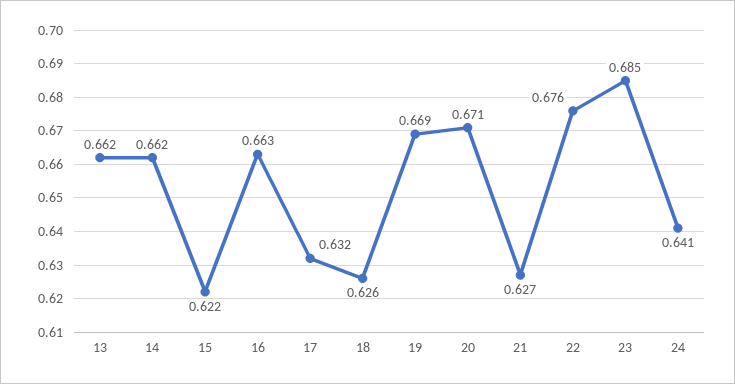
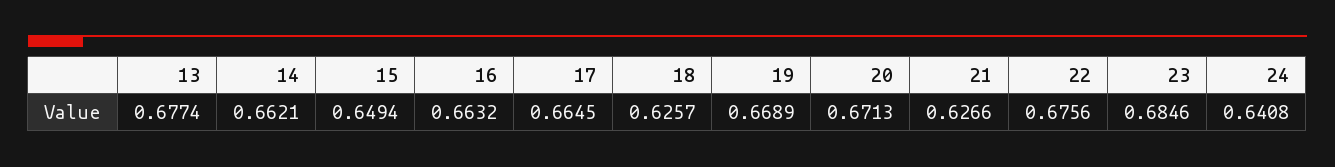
13: 0.662 -> 0.6774
15: 0.622 -> 0.6494
17: 0.632 -> 0.6645

